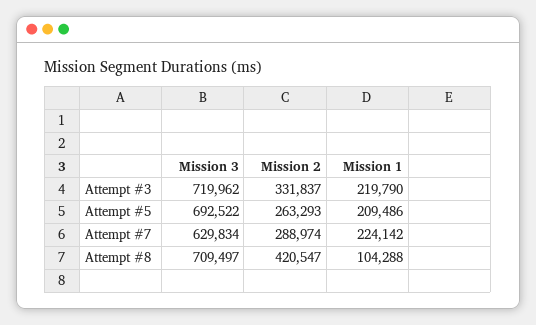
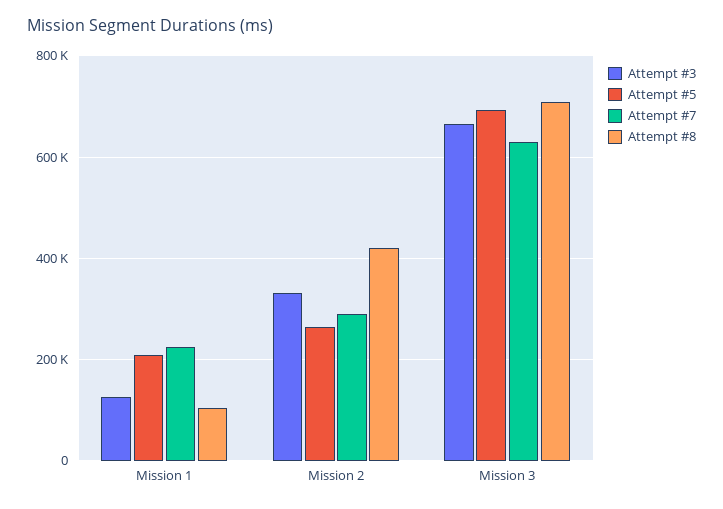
Attempt #3, Mission 3: 719962 -> 660000
Attempt #3, Mission 1: 219790 -> 120000

